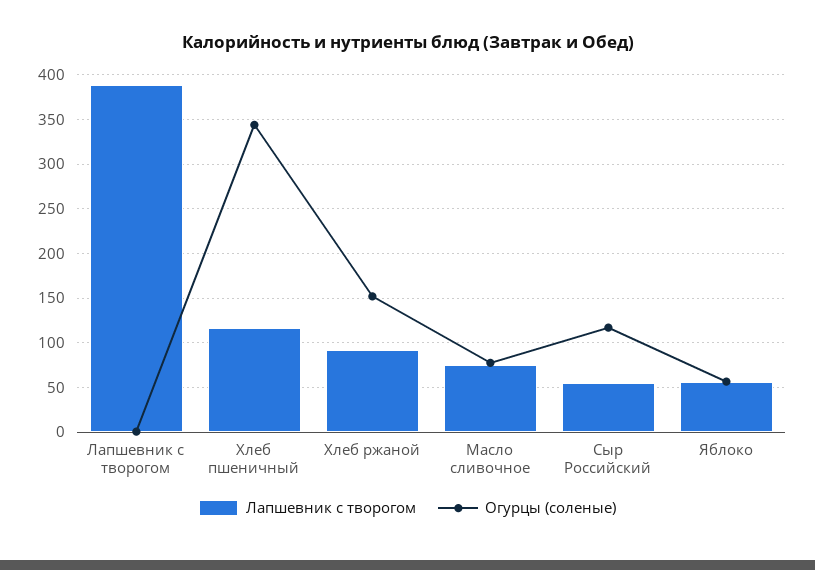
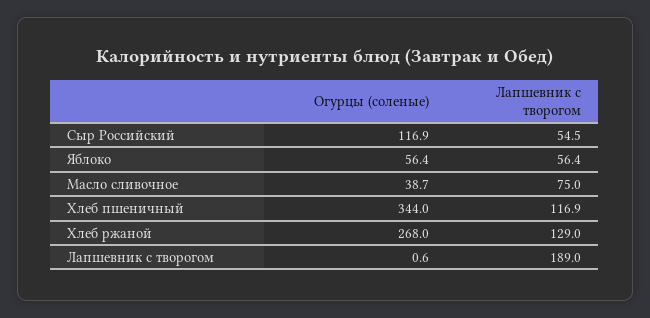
Лапшевник с творогом, Лапшевник с творогом: 390 -> 189
Лапшевник с творогом, Хлеб ржаной: 90 -> 129
Огурцы (соленые), Хлеб ржаной: 150 -> 268
Огурцы (соленые), Масло сливочное: 80 -> 38.7

